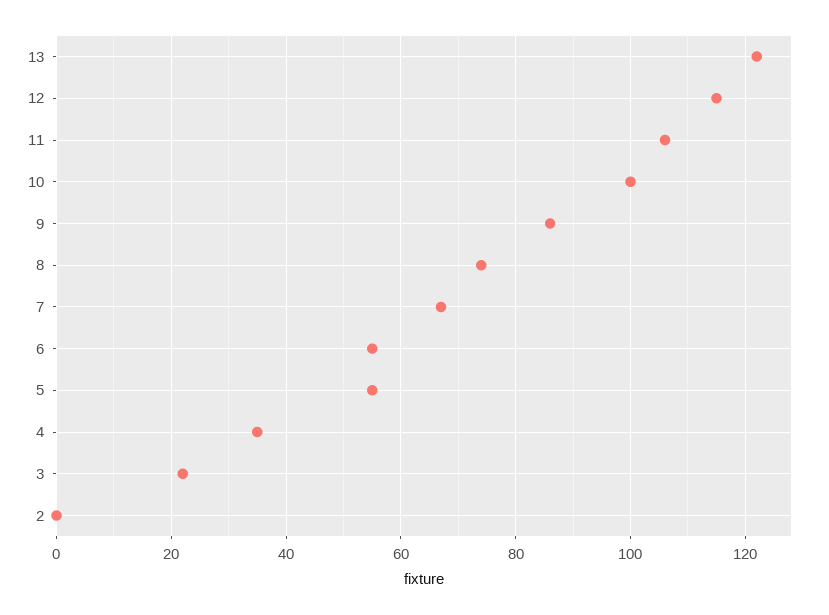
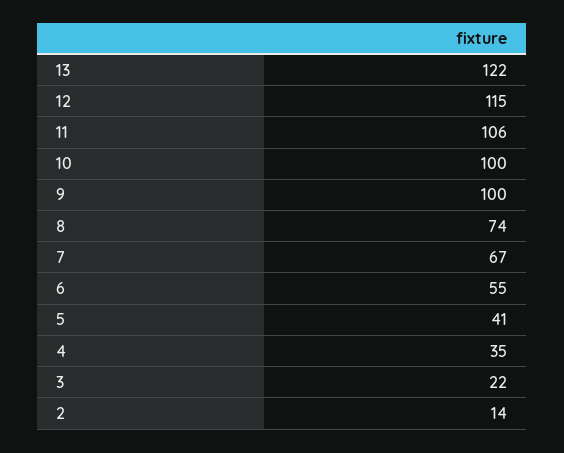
9: 85 -> 100
5: 55 -> 41
2: 0 -> 14

